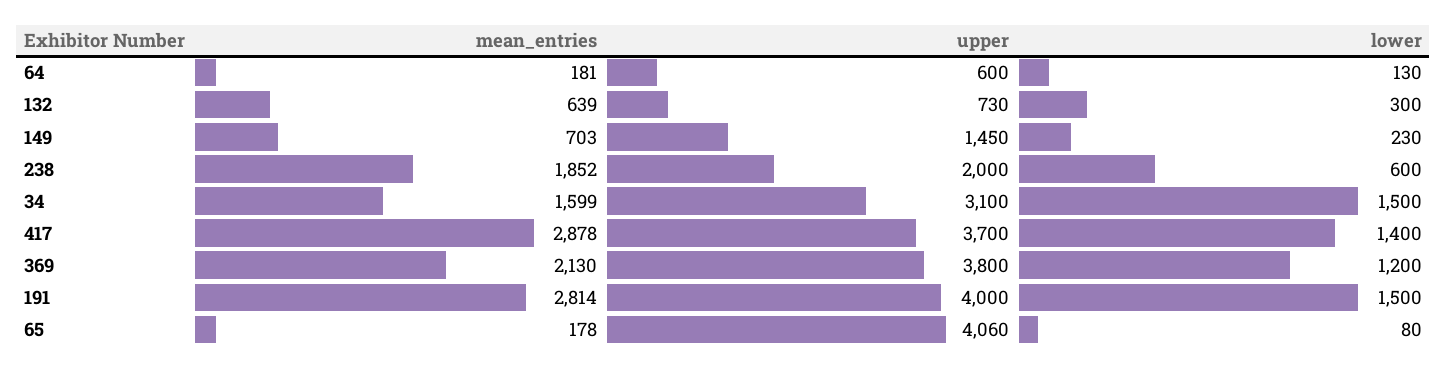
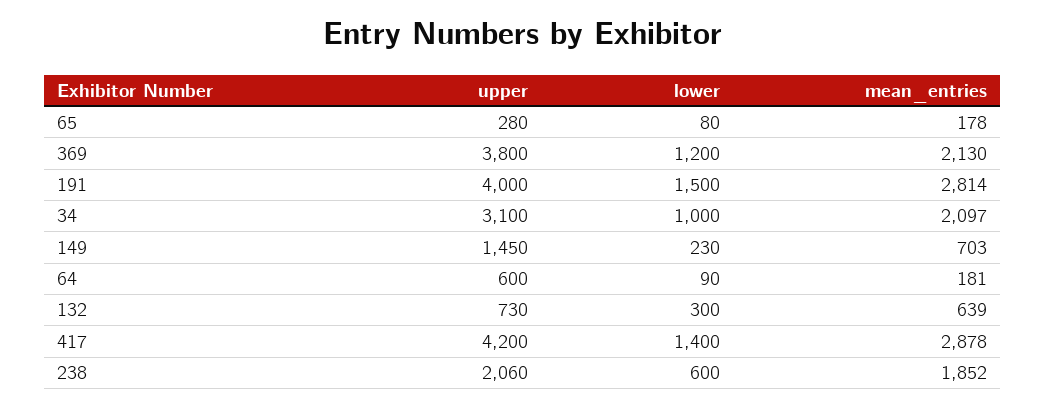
lower, 64: 130 -> 90
upper, 238: 2000 -> 2060
mean_entries, 34: 1599 -> 2097
lower, 34: 1500 -> 1000
upper, 417: 3700 -> 4200
upper, 65: 4060 -> 280

